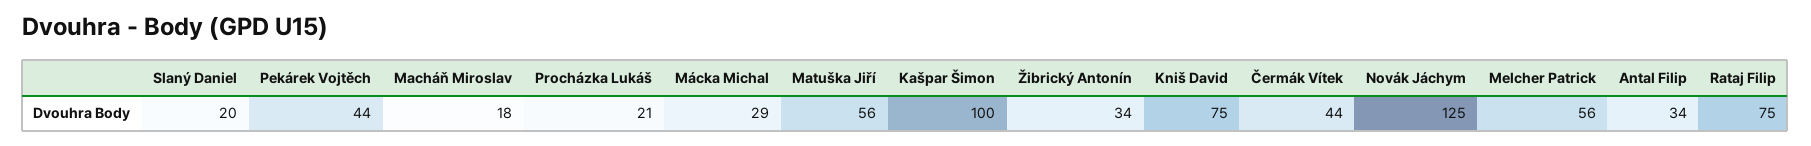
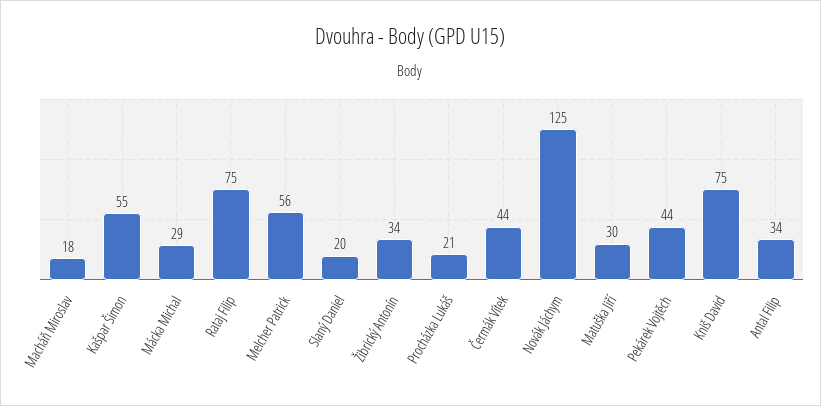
Matuška Jiří: 56 -> 30
Kašpar Šimon: 100 -> 55

